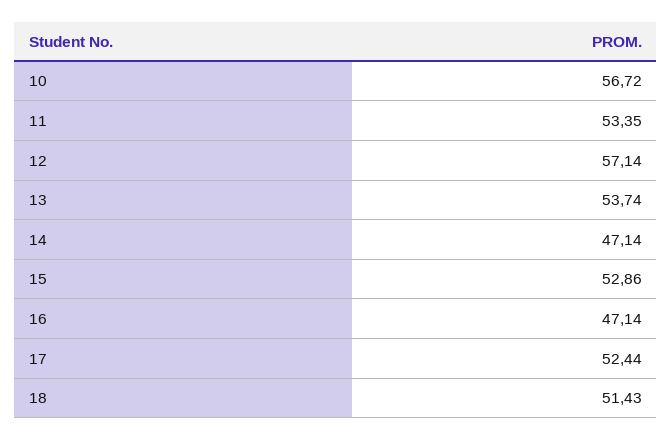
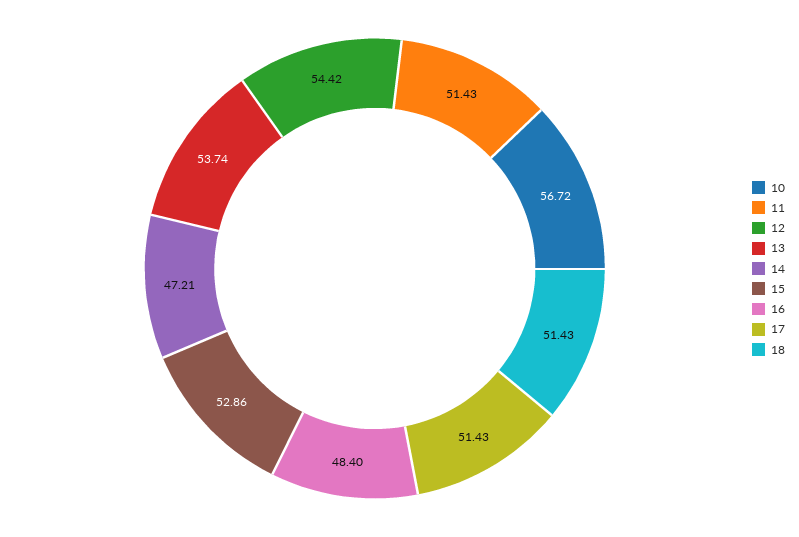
11: 53.35 -> 51.43
12: 57.14 -> 54.42
14: 47.14 -> 47.21
16: 47.14 -> 48.4
17: 52.44 -> 51.43

